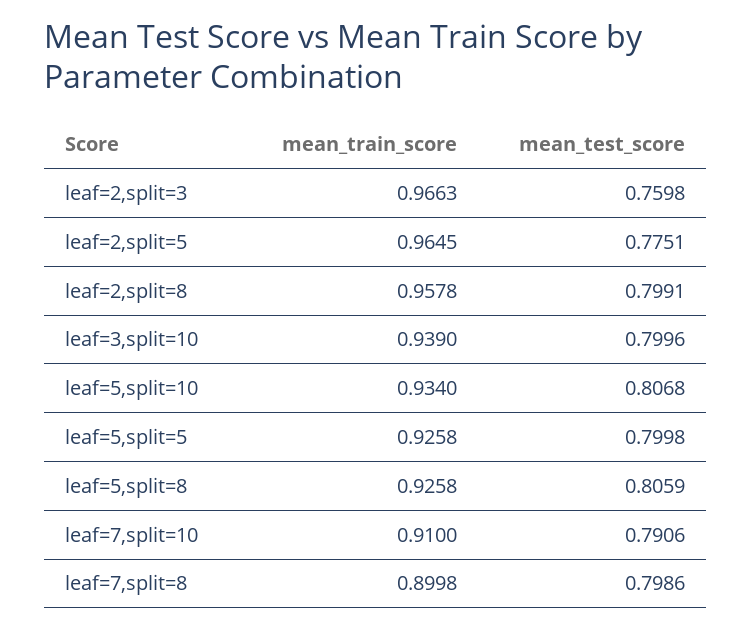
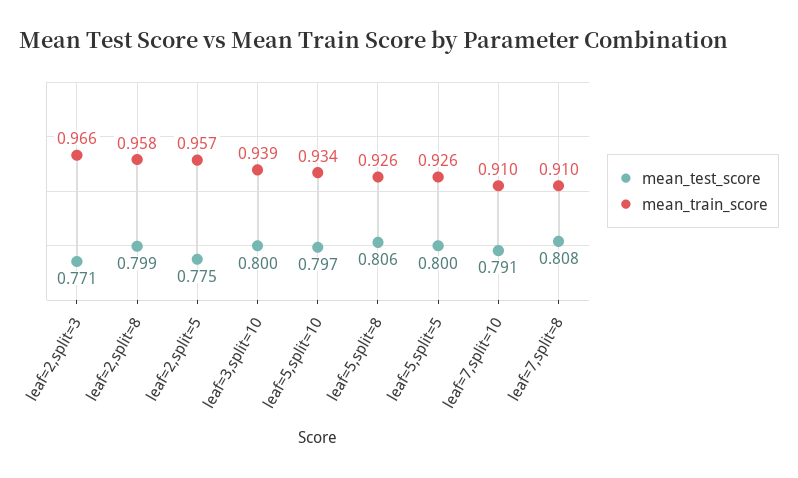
mean_test_score, leaf=2,split=3: 0.7598 -> 0.771
mean_train_score, leaf=2,split=5: 0.9645 -> 0.957
mean_test_score, leaf=5,split=10: 0.8068 -> 0.797
mean_train_score, leaf=7,split=8: 0.8998 -> 0.91
mean_test_score, leaf=7,split=8: 0.7986 -> 0.808

